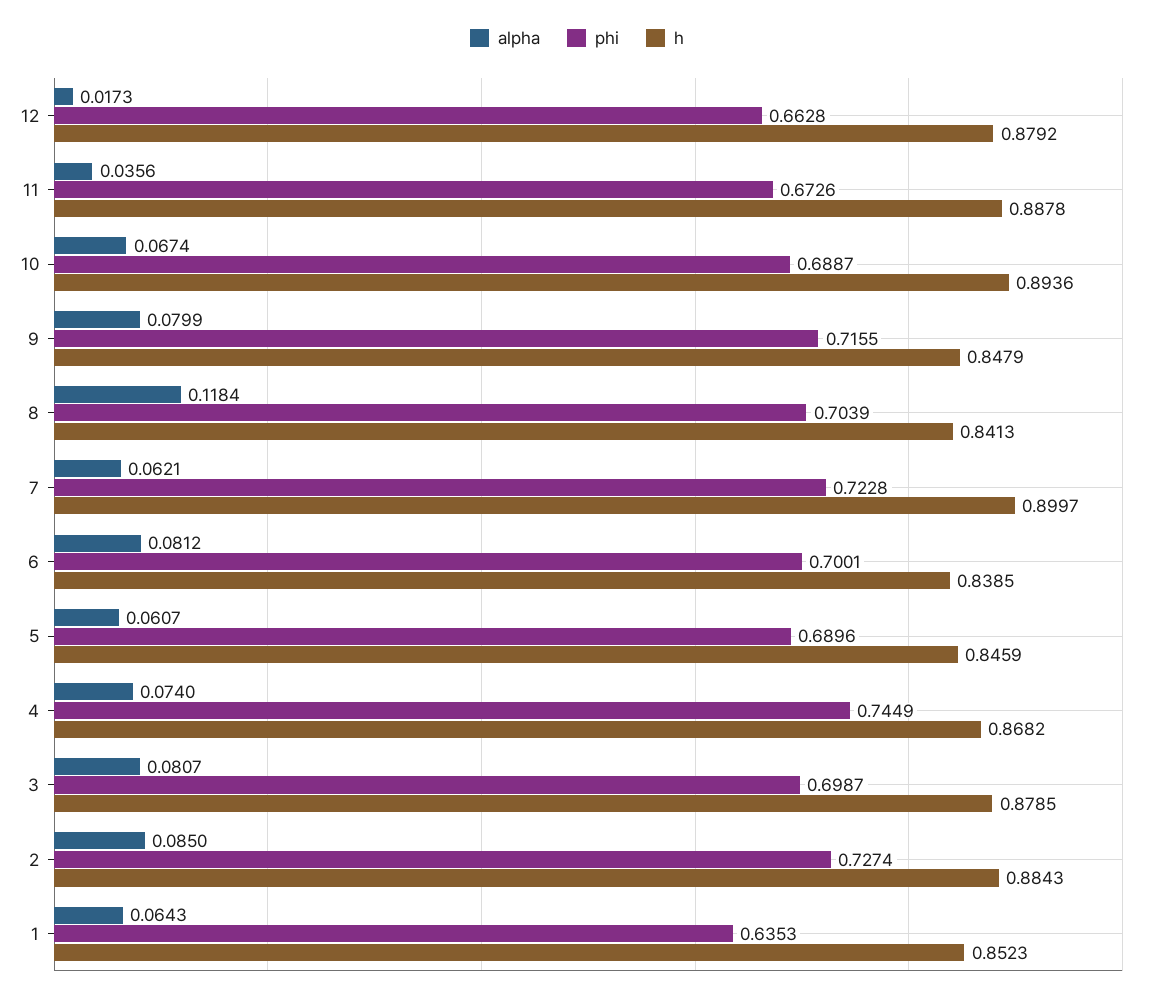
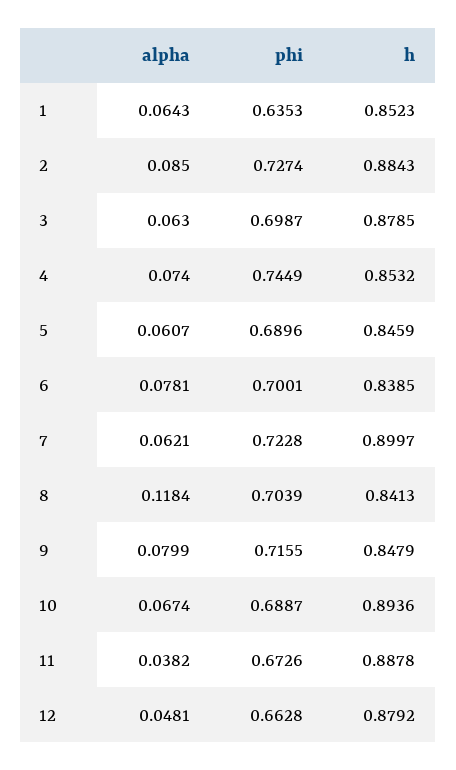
alpha, 12: 0.0173 -> 0.0481
alpha, 11: 0.0356 -> 0.0382
alpha, 6: 0.0812 -> 0.0781
h, 4: 0.8682 -> 0.8532
alpha, 3: 0.0807 -> 0.063

